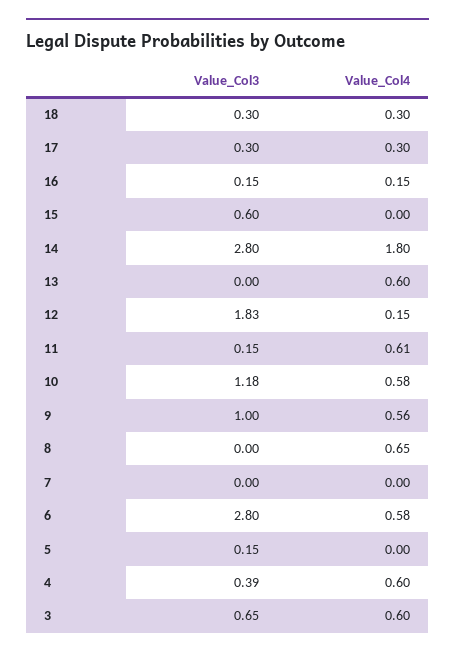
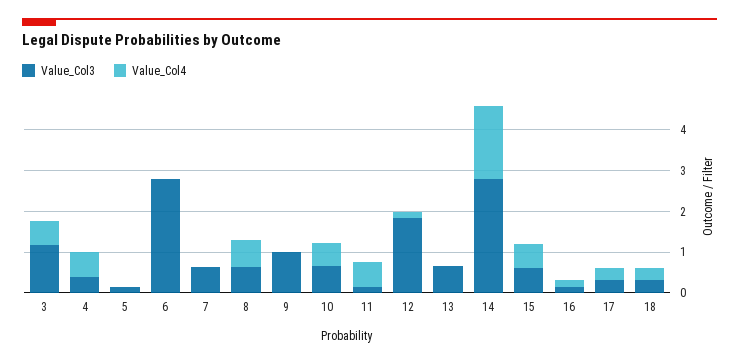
Value_Col4, 15: 0 -> 0.6
Value_Col3, 13: 0 -> 0.6
Value_Col4, 13: 0.6 -> 0
Value_Col3, 10: 1.18 -> 0.6
Value_Col4, 9: 0.56 -> 0
Value_Col3, 8: 0 -> 0.6
Value_Col3, 7: 0 -> 0.6
Value_Col4, 6: 0.58 -> 0
Value_Col3, 3: 0.65 -> 1.2

